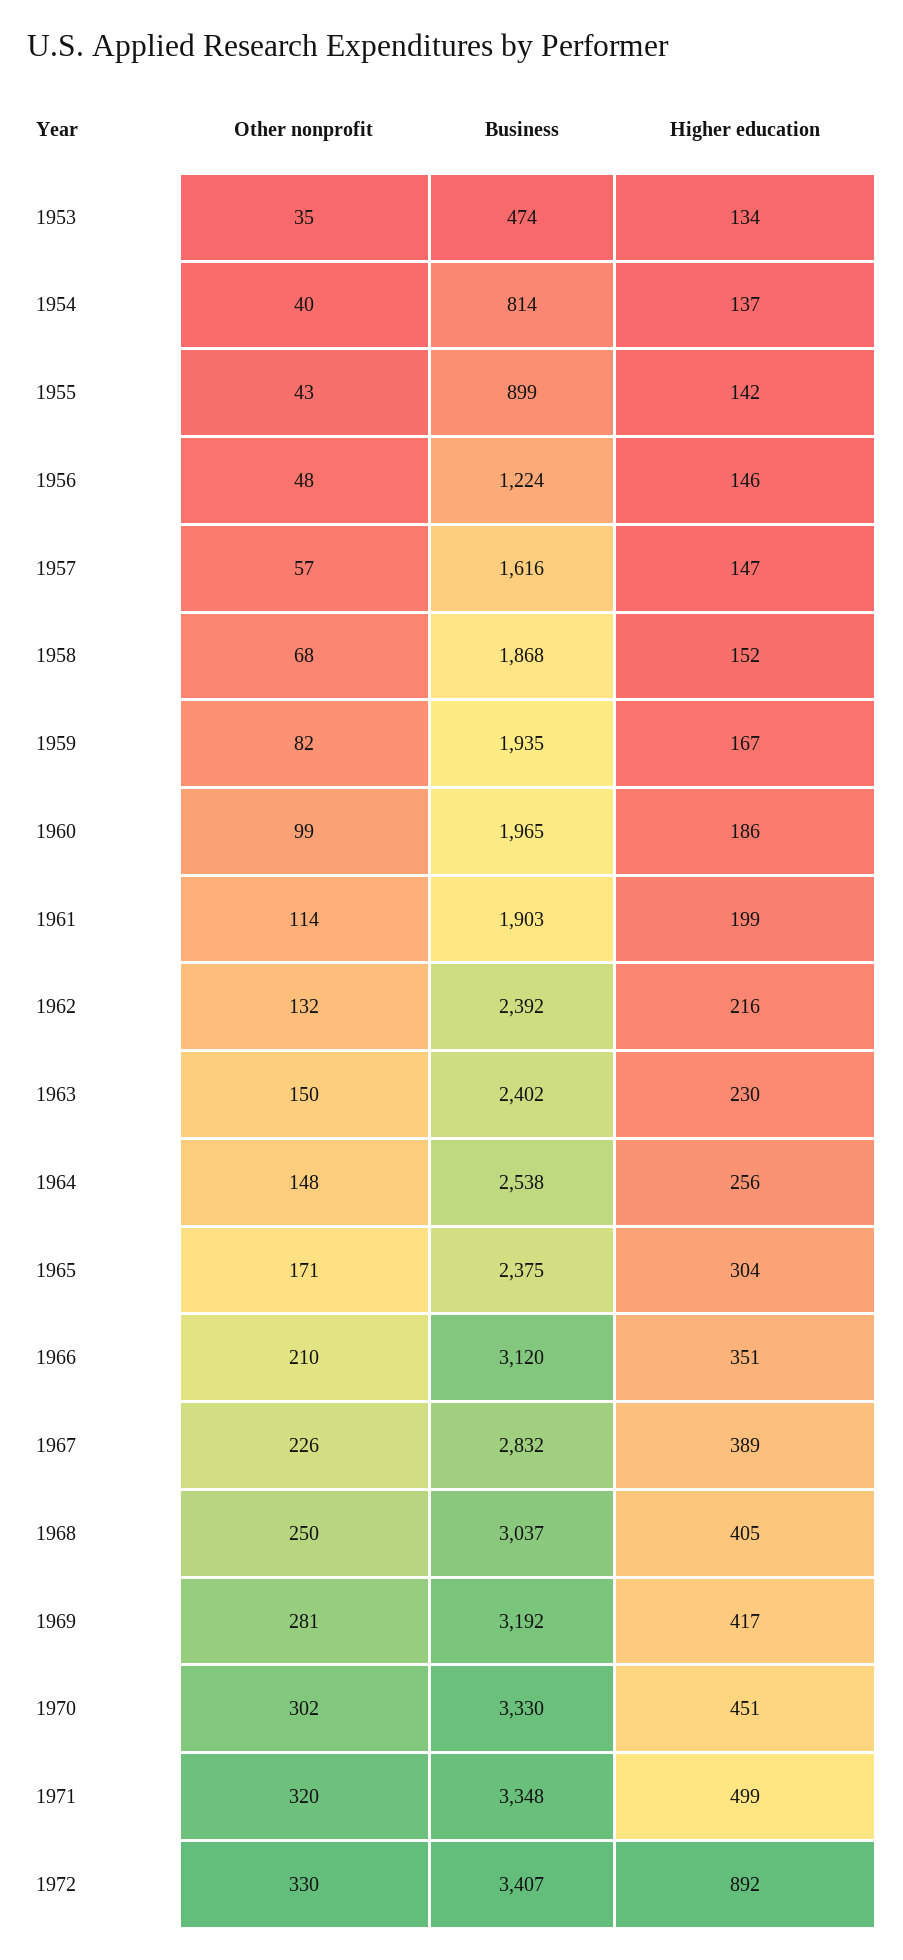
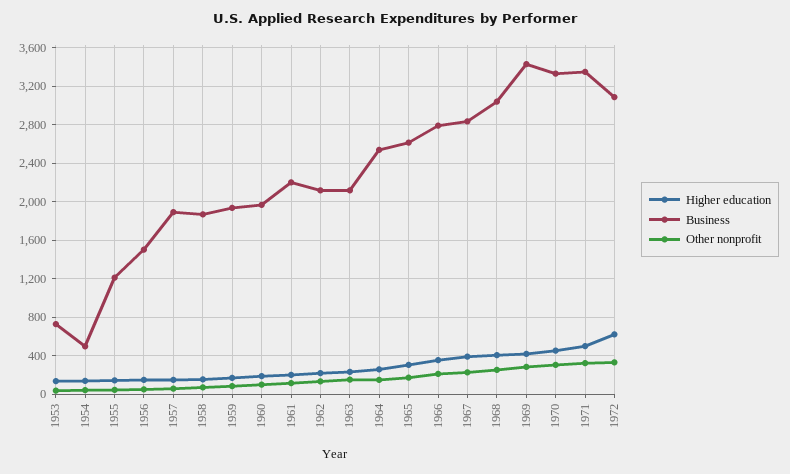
Business, 1953: 474 -> 700
Business, 1954: 814 -> 500
Business, 1955: 899 -> 1200
Business, 1956: 1224 -> 1500
Business, 1957: 1616 -> 1900
Business, 1961: 1903 -> 2200
Business, 1962: 2392 -> 2100
Business, 1963: 2402 -> 2100
Business, 1965: 2375 -> 2600
Business, 1966: 3120 -> 2800
Business, 1969: 3192 -> 3400
Business, 1972: 3407 -> 3100
Higher education, 1972: 892 -> 600

